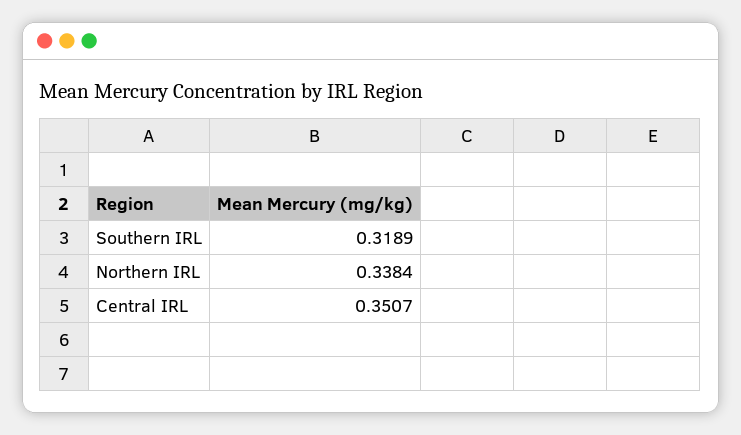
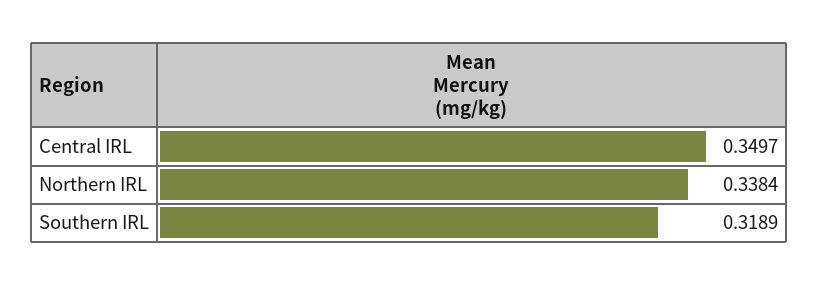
Central IRL: 0.3507 -> 0.3497

